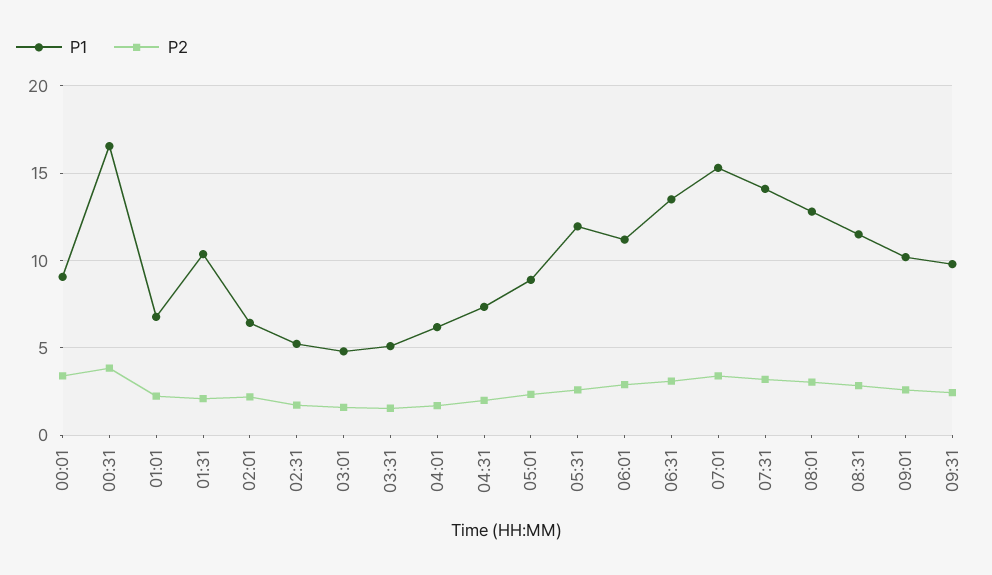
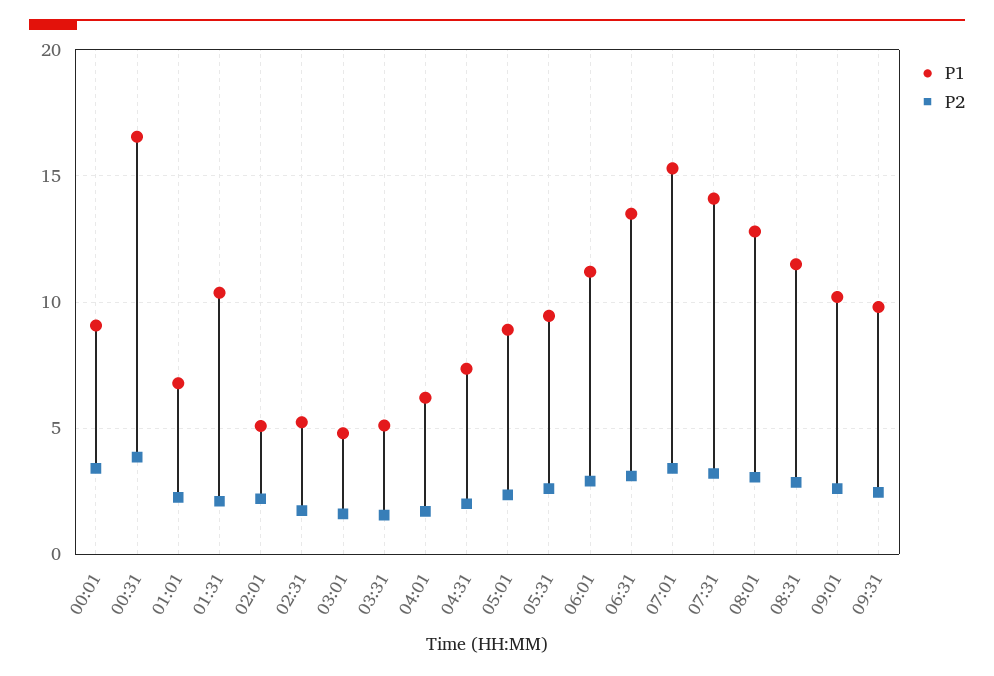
P1, 02:01: 6.5 -> 5
P1, 05:31: 12 -> 9.5

